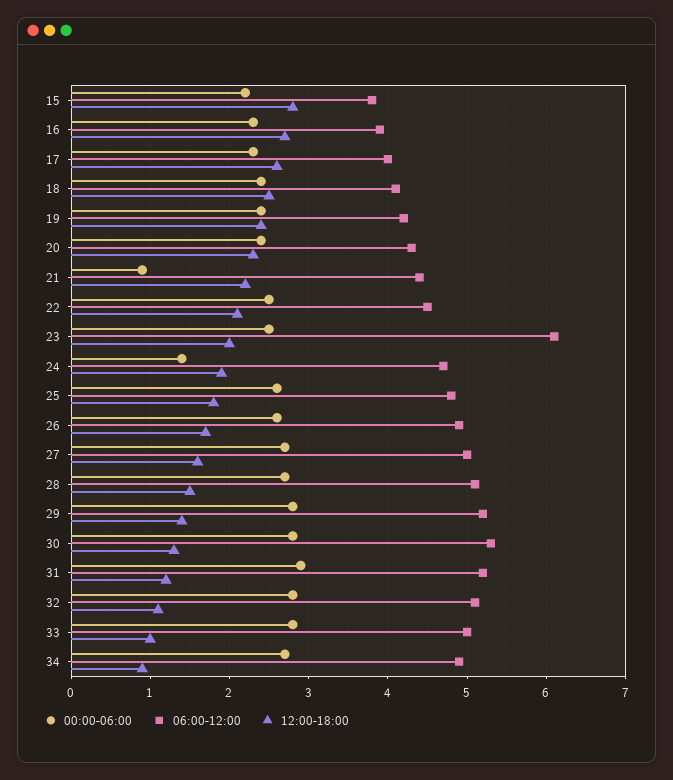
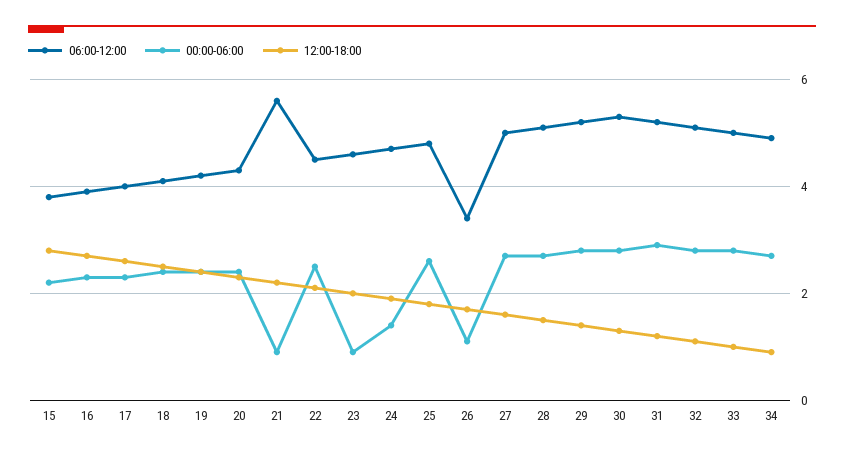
06:00-12:00, 21: 4.4 -> 5.5
00:00-06:00, 23: 2.5 -> 1
06:00-12:00, 23: 6.1 -> 4.5
00:00-06:00, 26: 2.6 -> 1
06:00-12:00, 26: 4.9 -> 3.5

